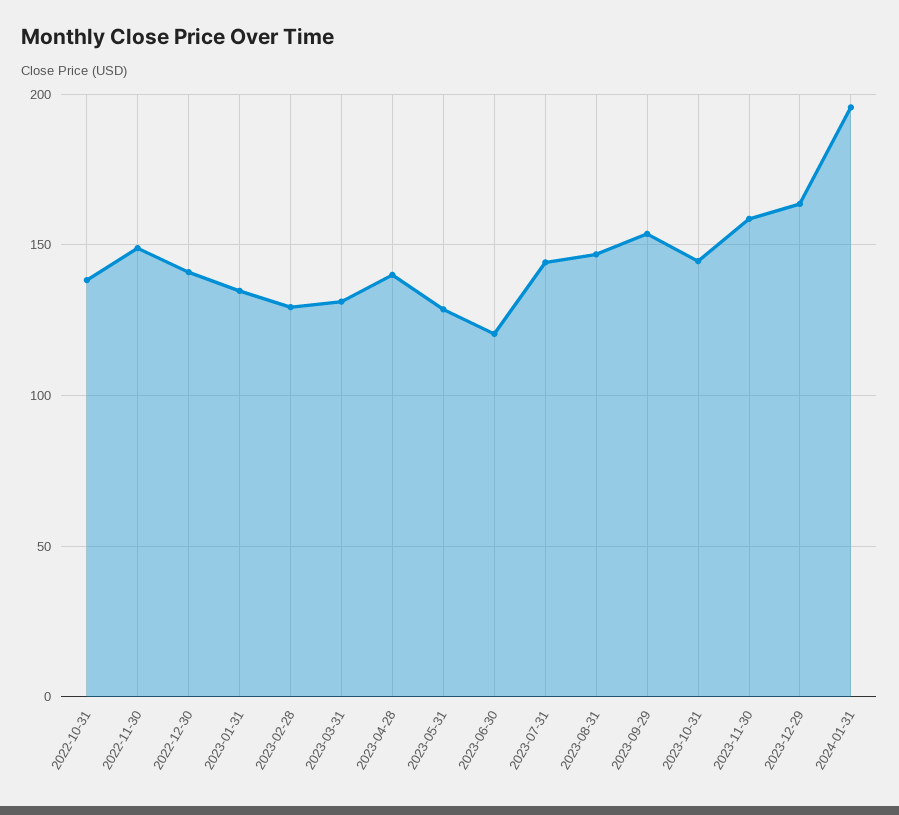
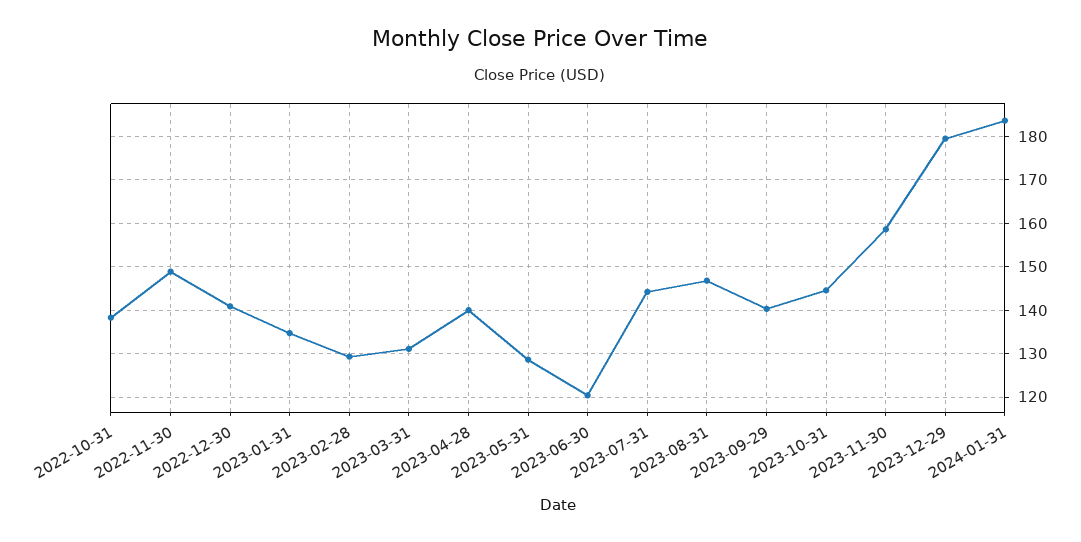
2023-09-29: 155 -> 140
2023-12-29: 165 -> 180
2024-01-31: 195 -> 184

